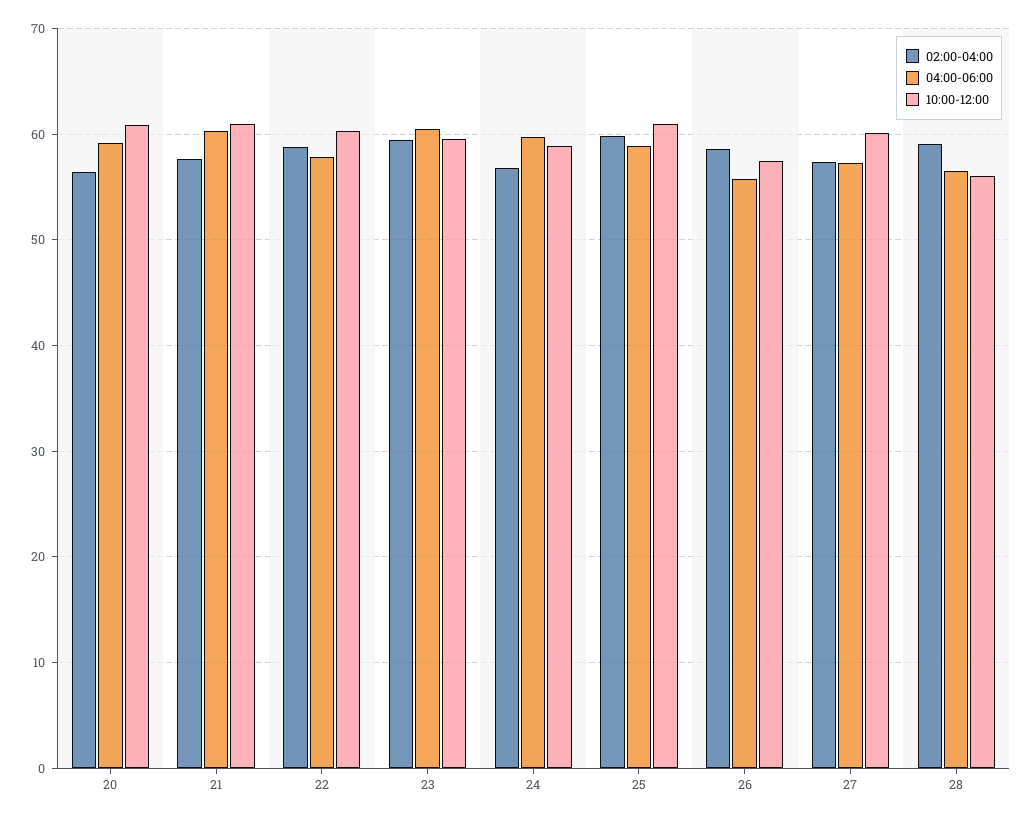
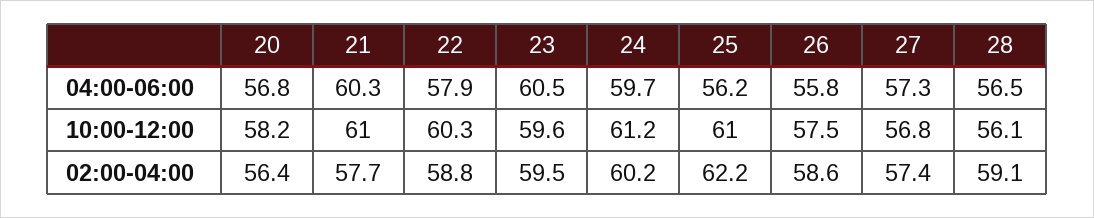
04:00-06:00, 20: 59 -> 56.8
10:00-12:00, 20: 61 -> 58.2
02:00-04:00, 24: 57 -> 60.2
10:00-12:00, 24: 59 -> 61.2
02:00-04:00, 25: 60 -> 62.2
04:00-06:00, 25: 59 -> 56.2
10:00-12:00, 27: 60 -> 56.8

